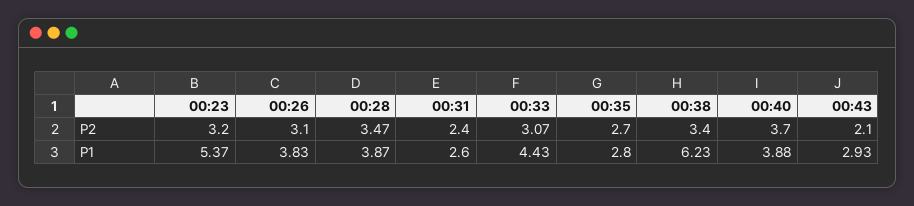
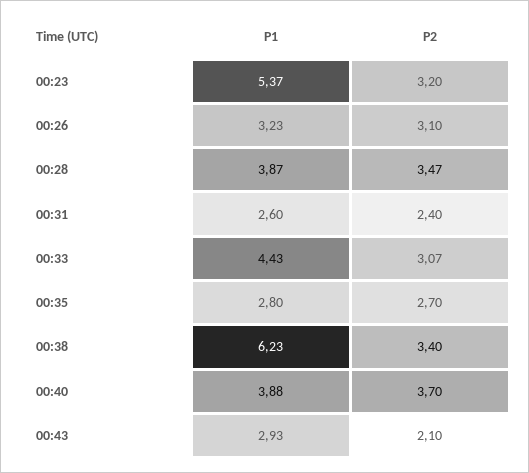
00:26, P1: 3.83 -> 3.23

